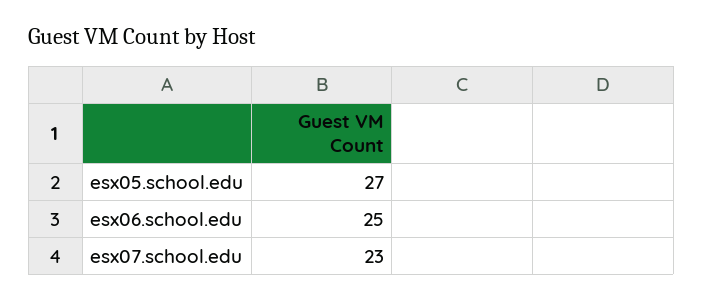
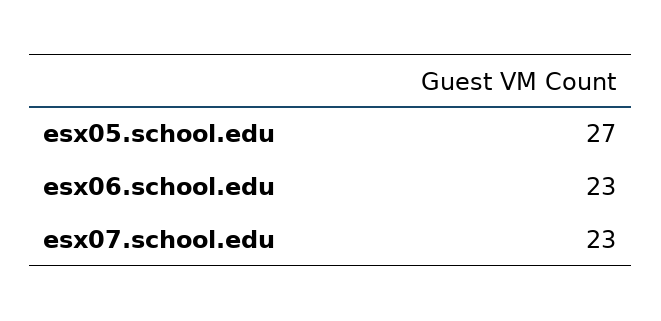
esx06.school.edu: 25 -> 23

